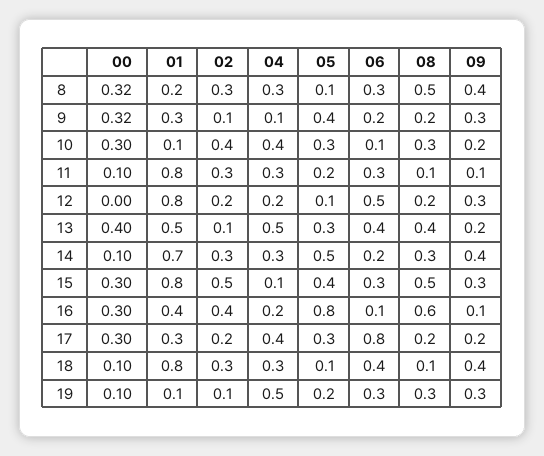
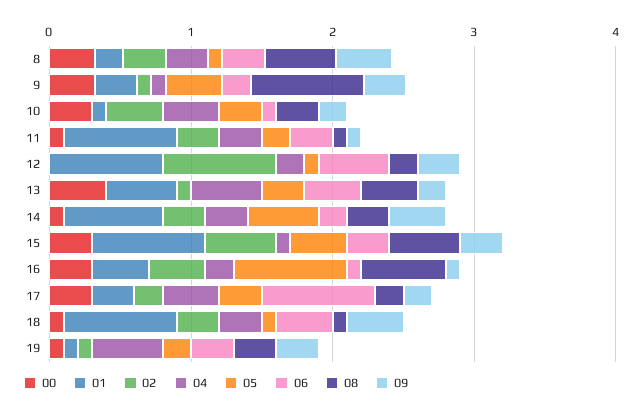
08, 9: 0.2 -> 0.8
02, 12: 0.2 -> 0.8

